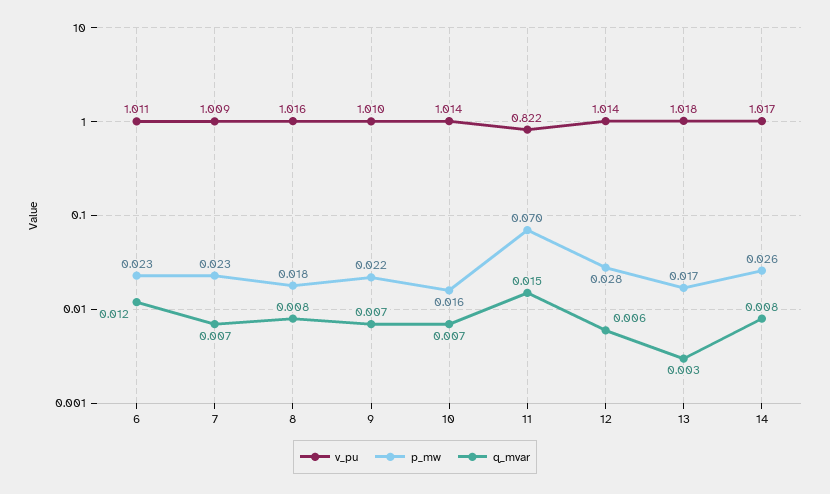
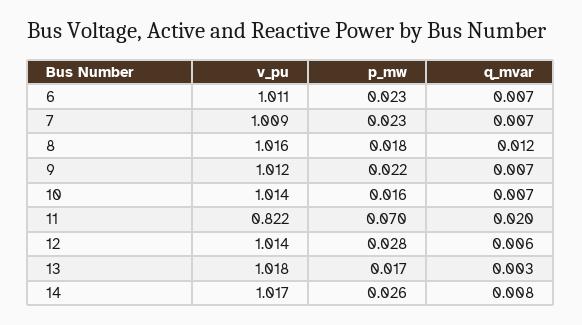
q_mvar, 6: 0.012 -> 0.007
q_mvar, 8: 0.008 -> 0.012
v_pu, 9: 1.01 -> 1.012
q_mvar, 11: 0.015 -> 0.02

